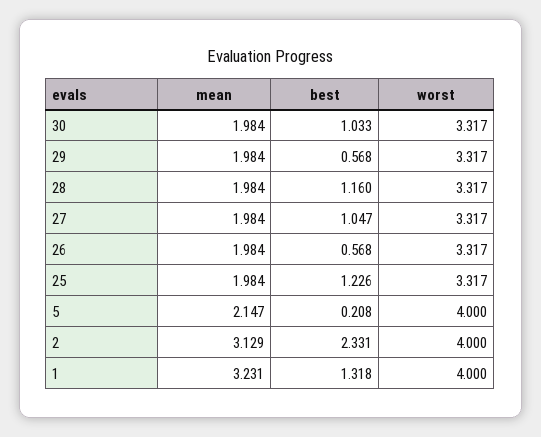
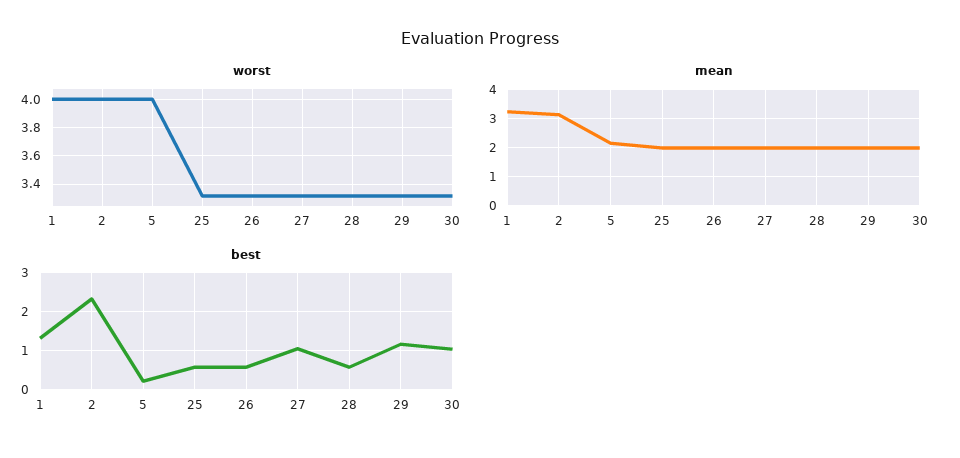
best, 29: 0.568 -> 1.2
best, 28: 1.16 -> 0.6
best, 25: 1.226 -> 0.6

